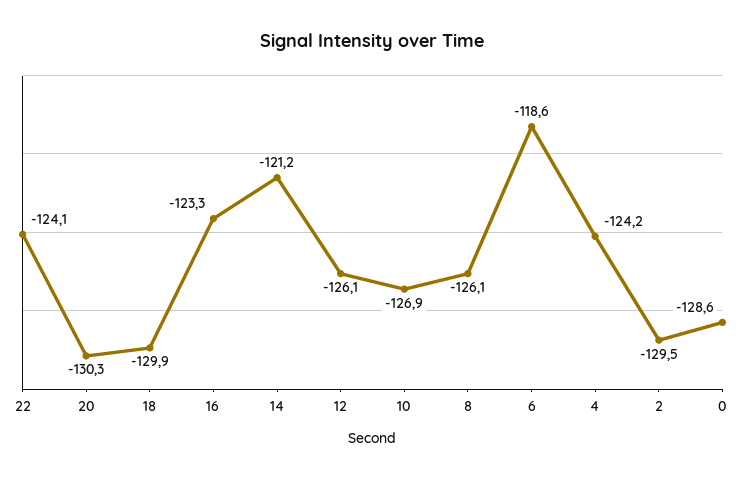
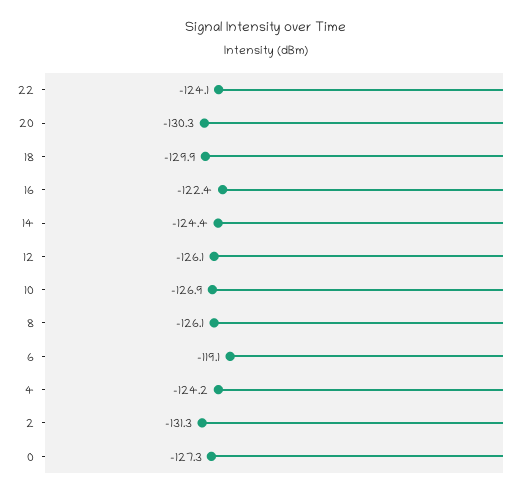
16: -123.3 -> -122.4
14: -121.2 -> -124.4
6: -118.6 -> -119.1
2: -129.5 -> -131.3
0: -128.6 -> -127.3

